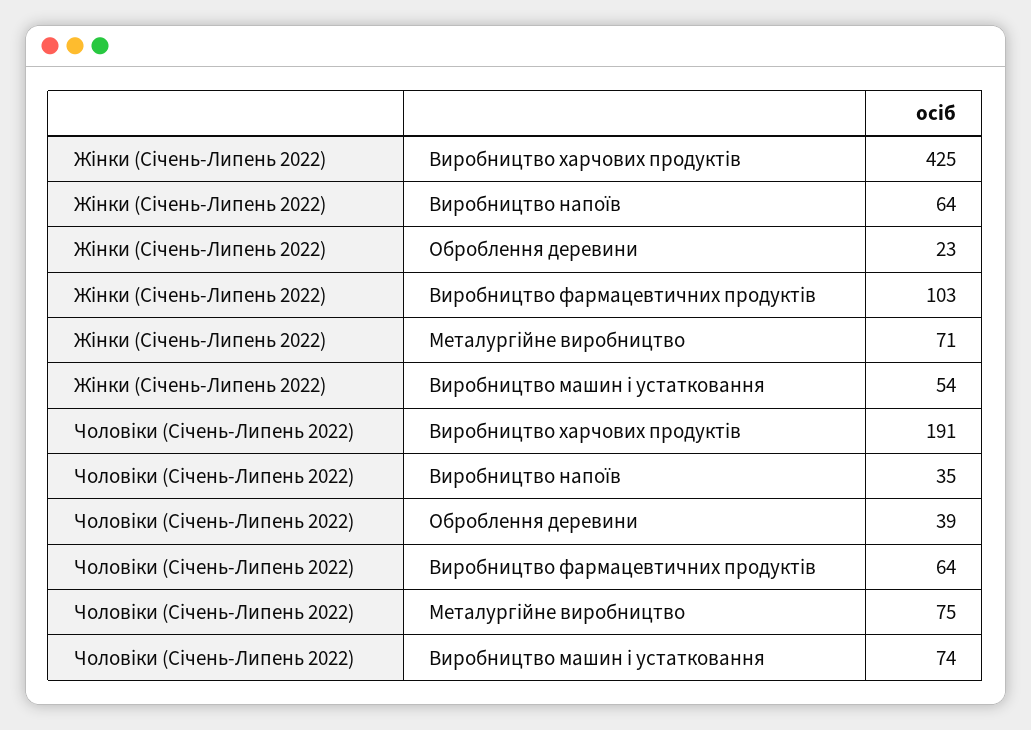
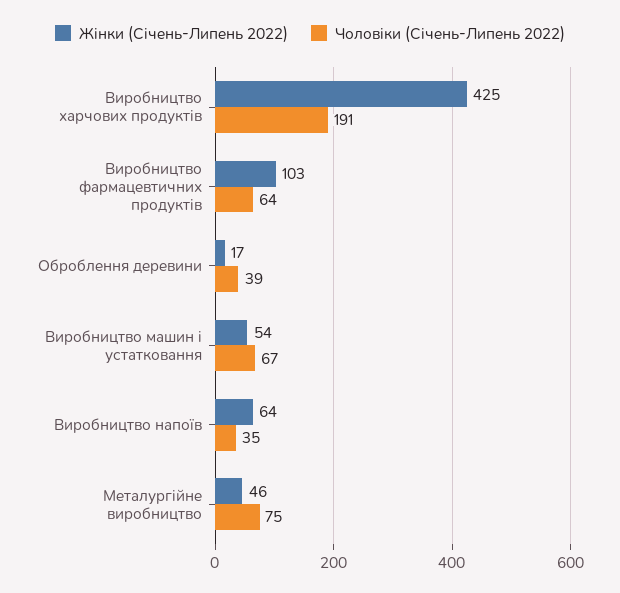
Жінки (Січень-Липень 2022), Оброблення деревини: 23 -> 17
Жінки (Січень-Липень 2022), Металургійне виробництво: 71 -> 46
Чоловіки (Січень-Липень 2022), Виробництво машин і устатковання: 74 -> 67

